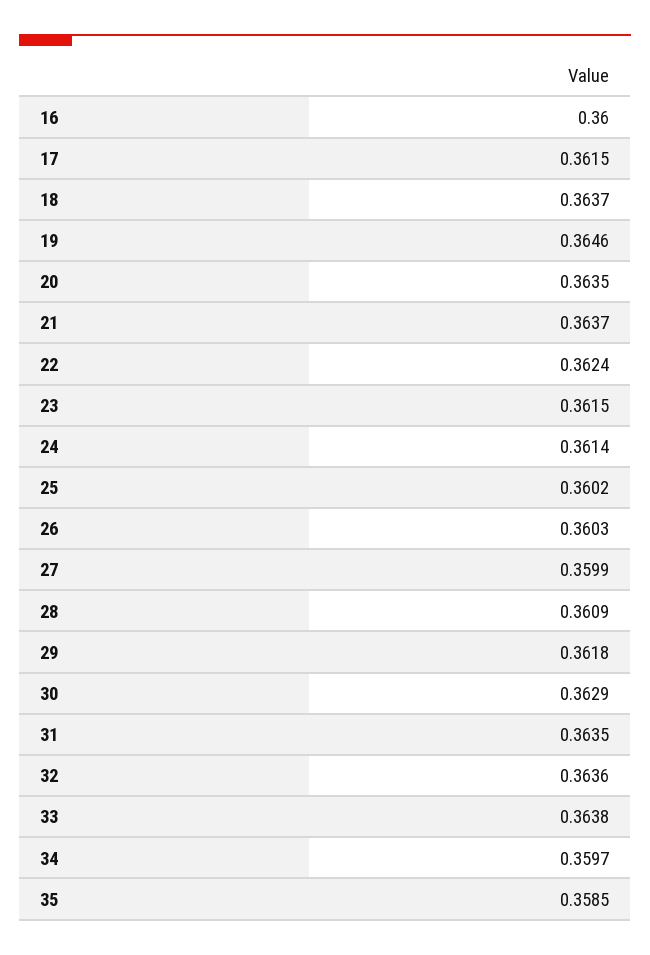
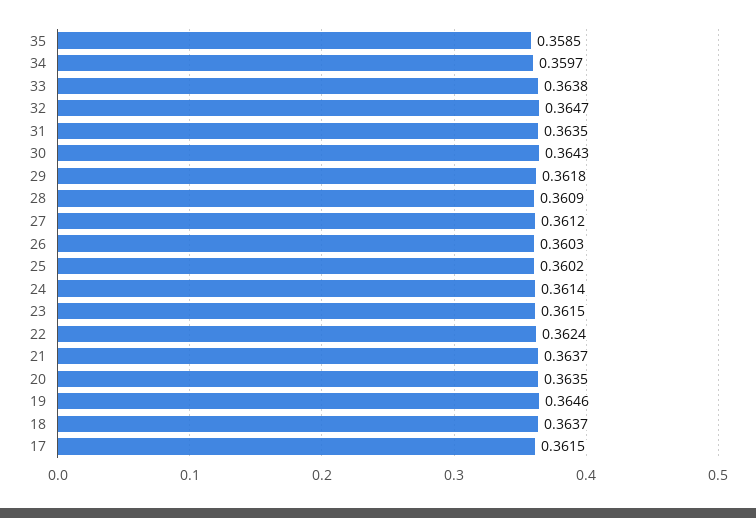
16: 0.36 -> none
27: 0.3599 -> 0.3612
30: 0.3629 -> 0.3643
32: 0.3636 -> 0.3647

